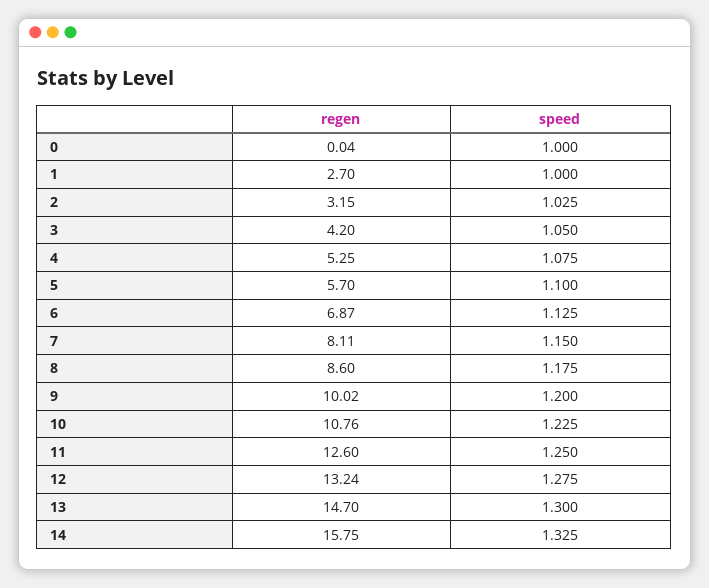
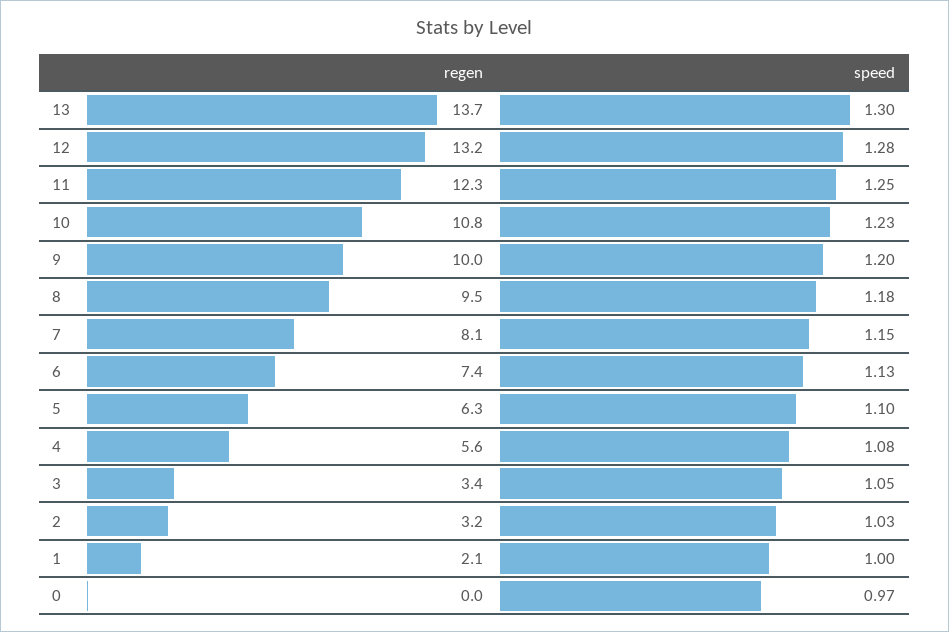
speed, 0: 1 -> 0.97
regen, 1: 2.7 -> 2.1
regen, 3: 4.2 -> 3.4
regen, 4: 5.25 -> 5.6
regen, 5: 5.7 -> 6.3
regen, 6: 6.87 -> 7.4
regen, 8: 8.6 -> 9.5
regen, 11: 12.6 -> 12.3
regen, 13: 14.7 -> 13.7
regen, 14: 15.75 -> none
speed, 14: 1.325 -> none

